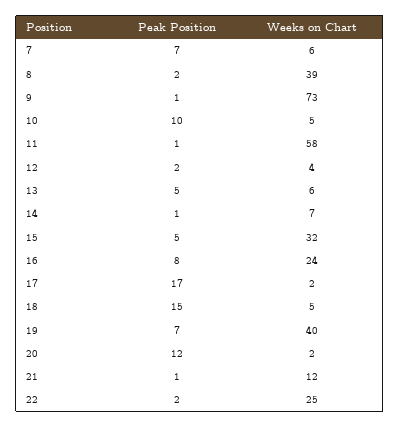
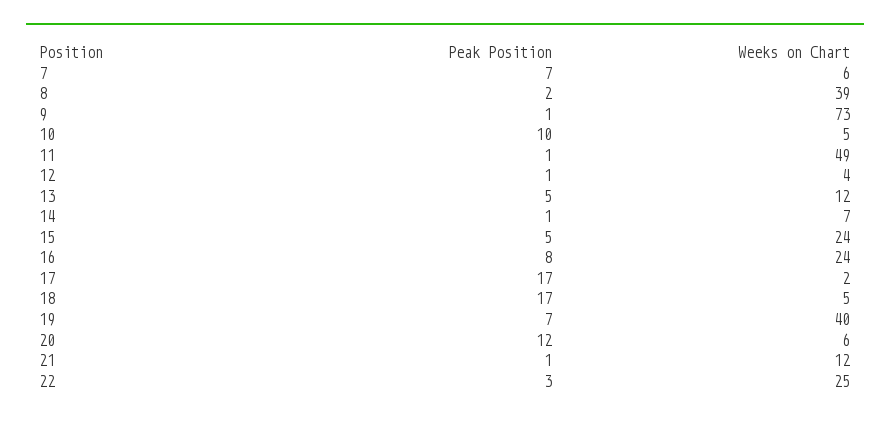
Weeks on Chart, 11: 58 -> 49
Peak Position, 12: 2 -> 1
Weeks on Chart, 13: 6 -> 12
Weeks on Chart, 15: 32 -> 24
Peak Position, 18: 15 -> 17
Weeks on Chart, 20: 2 -> 6
Peak Position, 22: 2 -> 3

